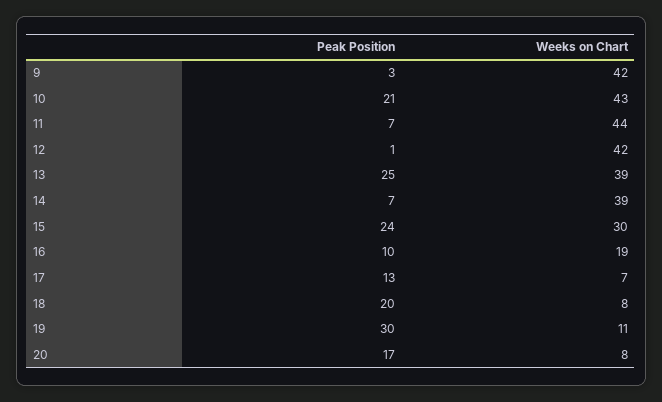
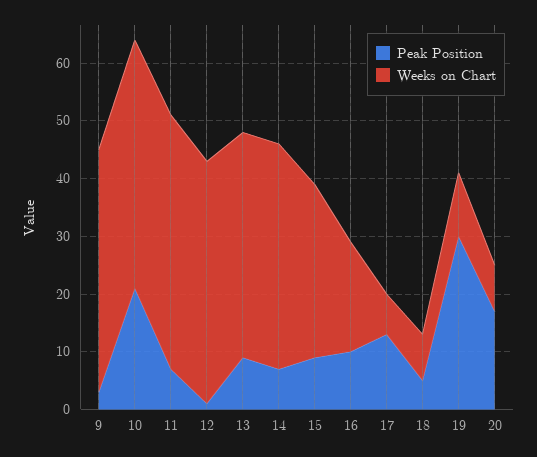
Peak Position, 13: 25 -> 10
Peak Position, 15: 24 -> 10
Peak Position, 18: 20 -> 5

